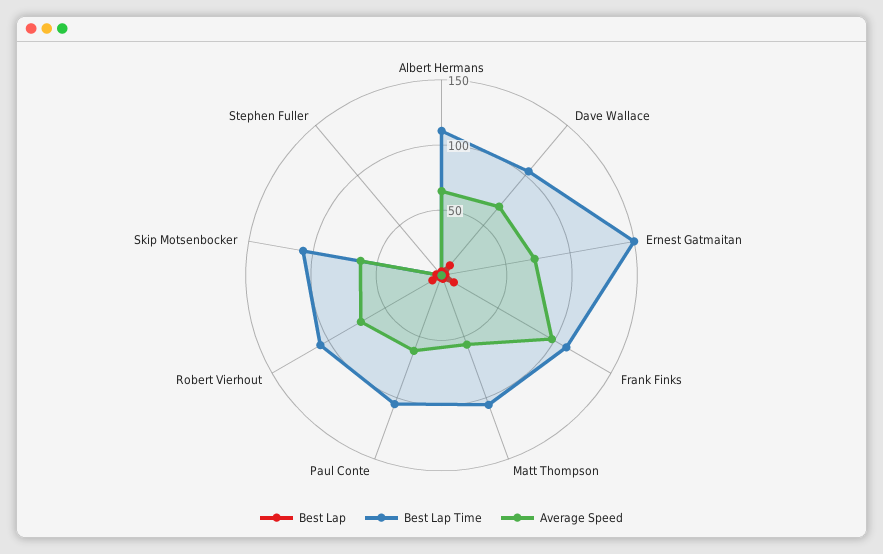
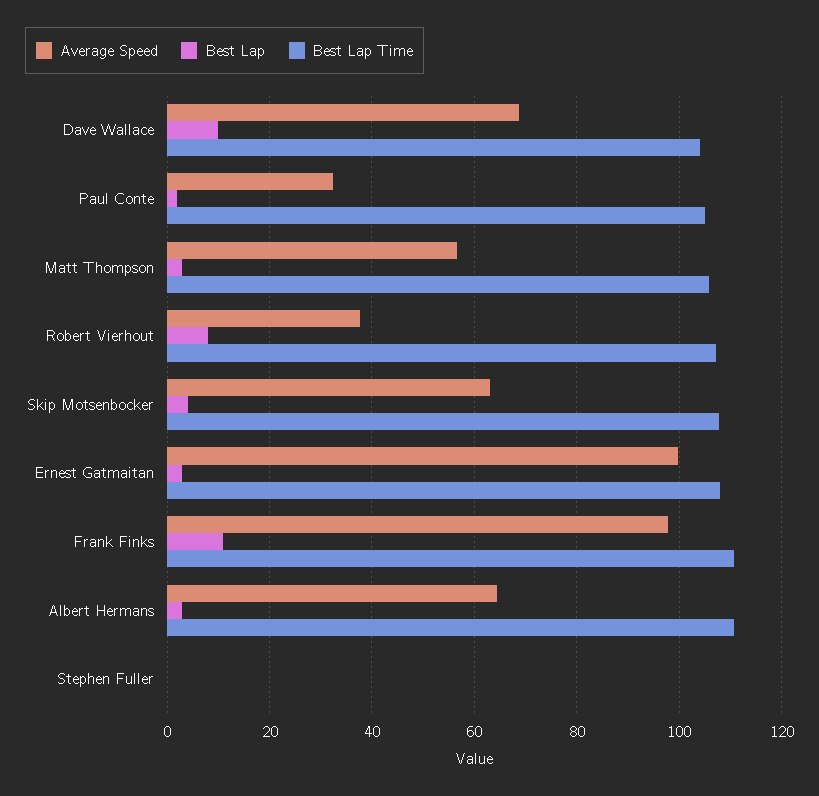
Best Lap Time, Ernest Gatmaitan: 150 -> 108
Average Speed, Ernest Gatmaitan: 70 -> 100
Average Speed, Paul Conte: 60 -> 32
Average Speed, Robert Vierhout: 70 -> 38

